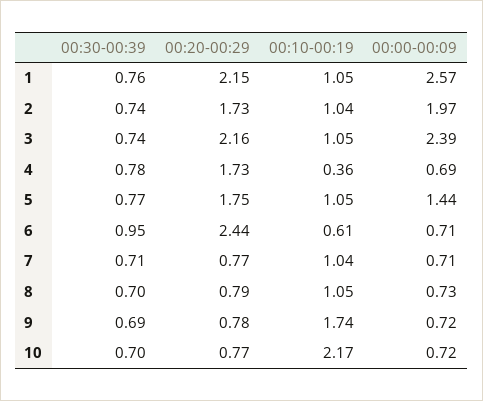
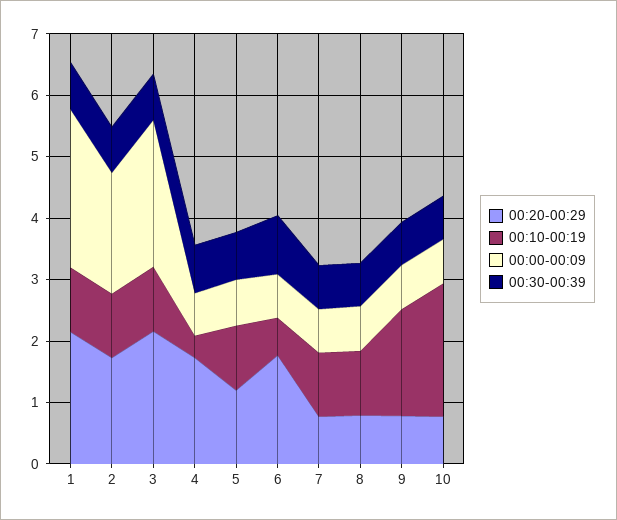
00:20-00:29, 5: 1.75 -> 1.2
00:00-00:09, 5: 1.44 -> 0.8
00:20-00:29, 6: 2.44 -> 1.8

